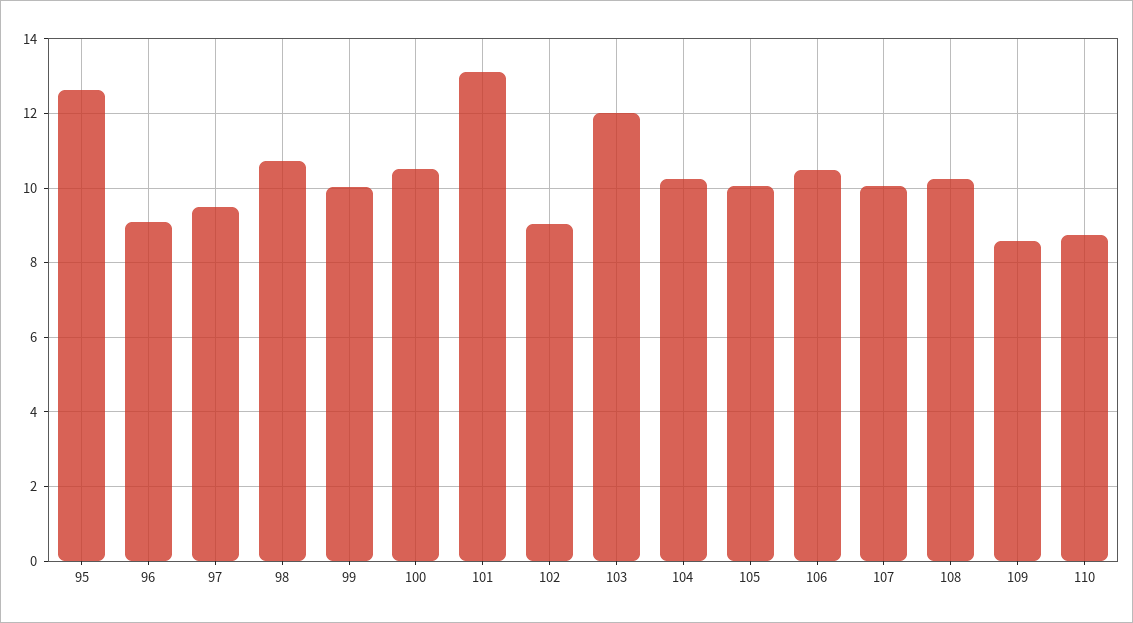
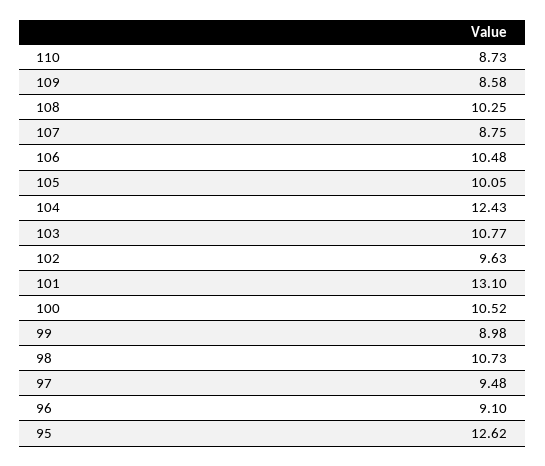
99: 10 -> 8.98
102: 9 -> 9.63
103: 12 -> 10.77
104: 10.2 -> 12.43
107: 10 -> 8.75

